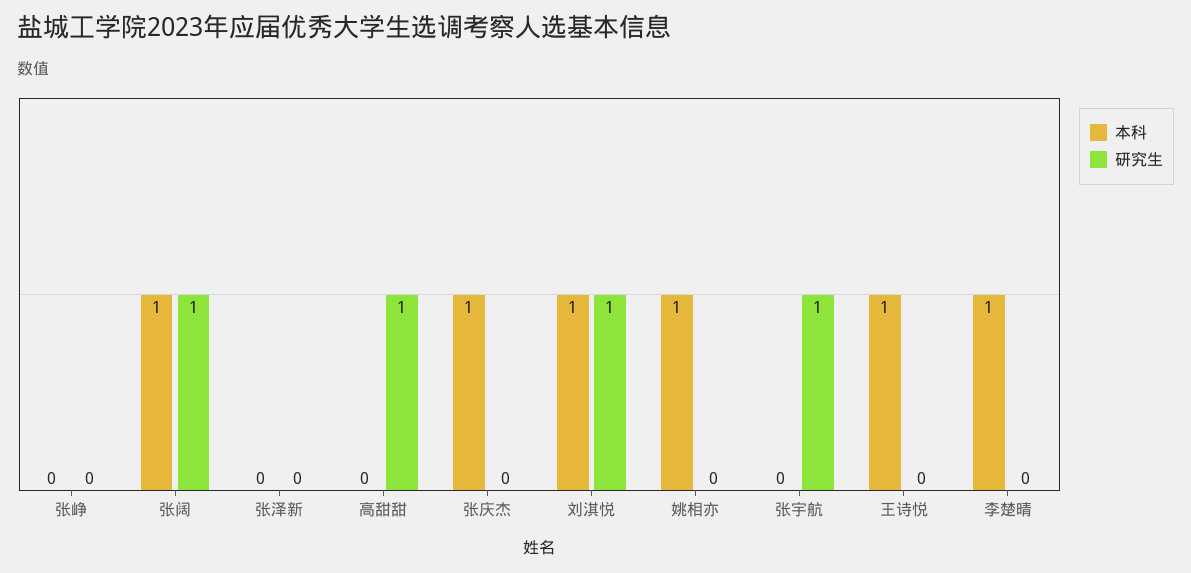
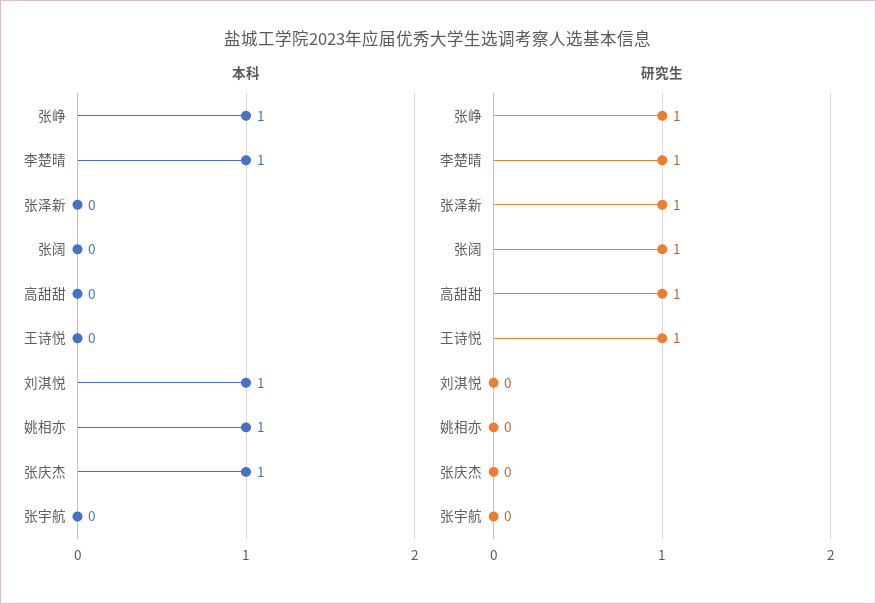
本科, 张峥: 0 -> 1
研究生, 张峥: 0 -> 1
本科, 张阔: 1 -> 0
研究生, 张泽新: 0 -> 1
研究生, 刘淇悦: 1 -> 0
研究生, 张宇航: 1 -> 0
本科, 王诗悦: 1 -> 0
研究生, 王诗悦: 0 -> 1
研究生, 李楚晴: 0 -> 1

